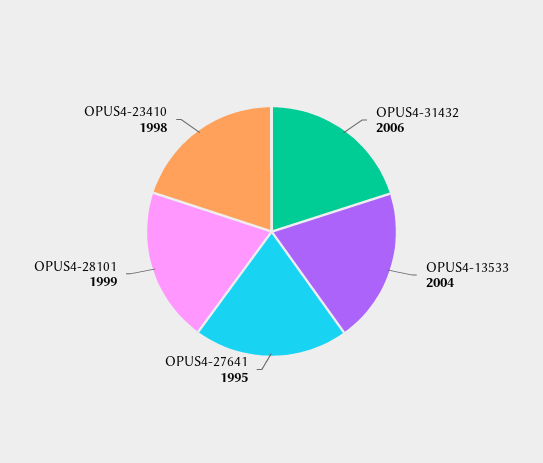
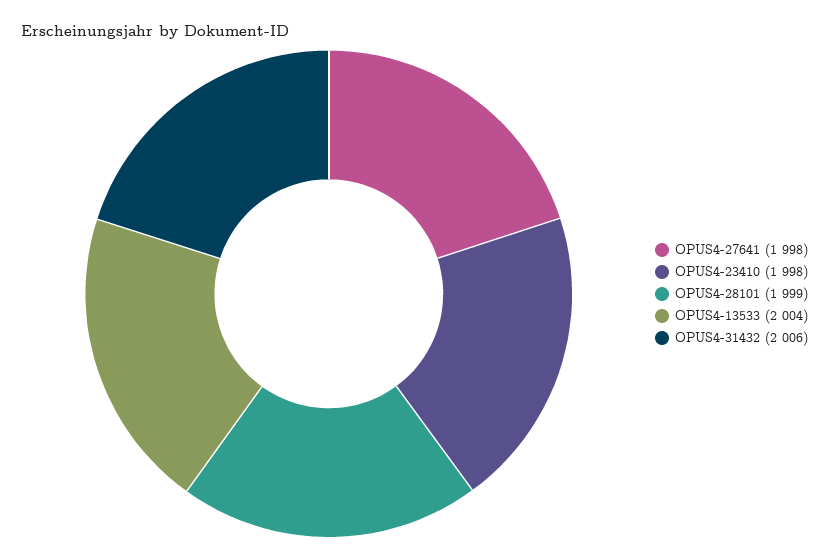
OPUS4-27641: 1995 -> 1998

